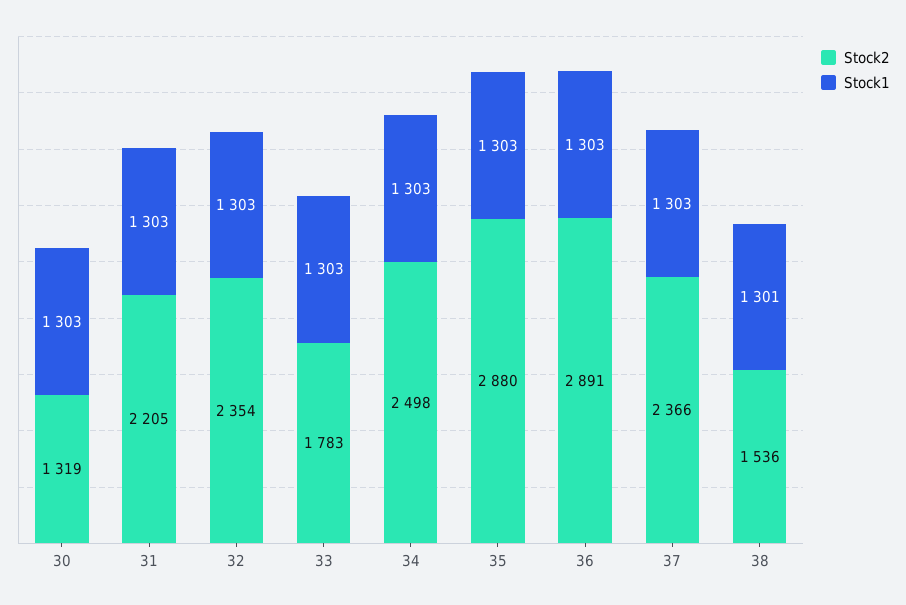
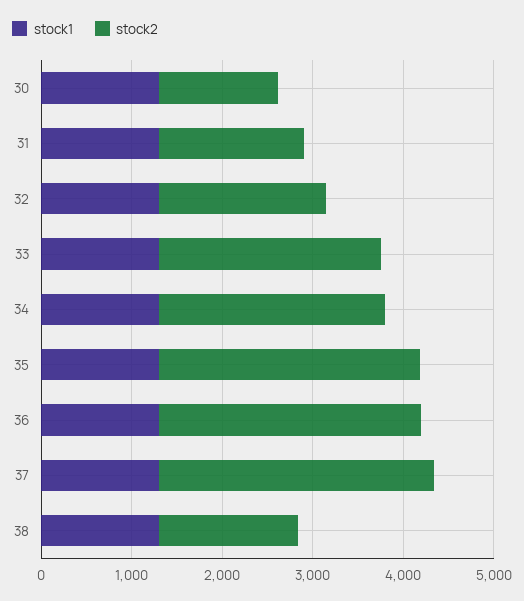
Stock2, 31: 2205 -> 1600
Stock2, 32: 2354 -> 1800
Stock2, 33: 1783 -> 2400
Stock2, 37: 2366 -> 3000

